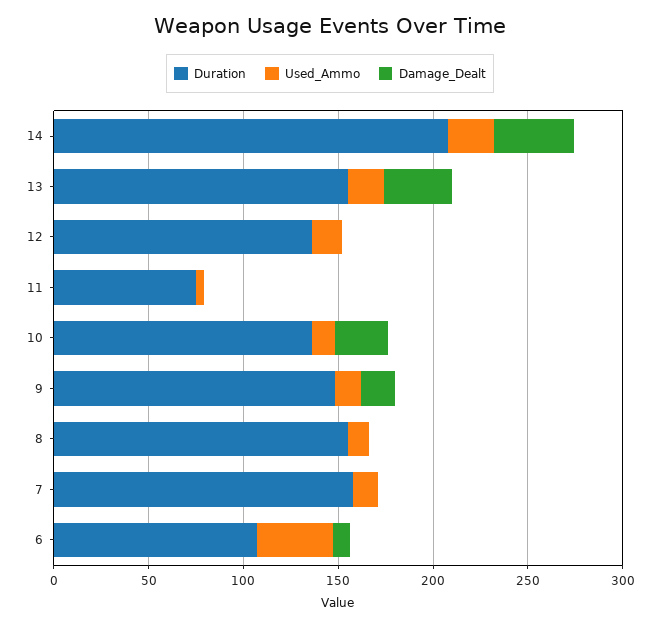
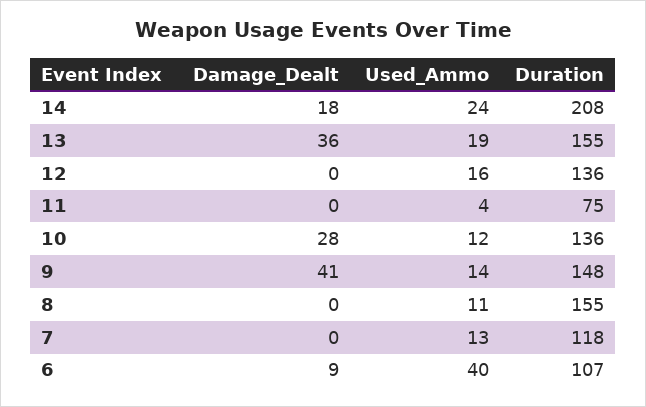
Damage_Dealt, 14: 40 -> 18
Damage_Dealt, 9: 20 -> 41
Duration, 7: 160 -> 118

